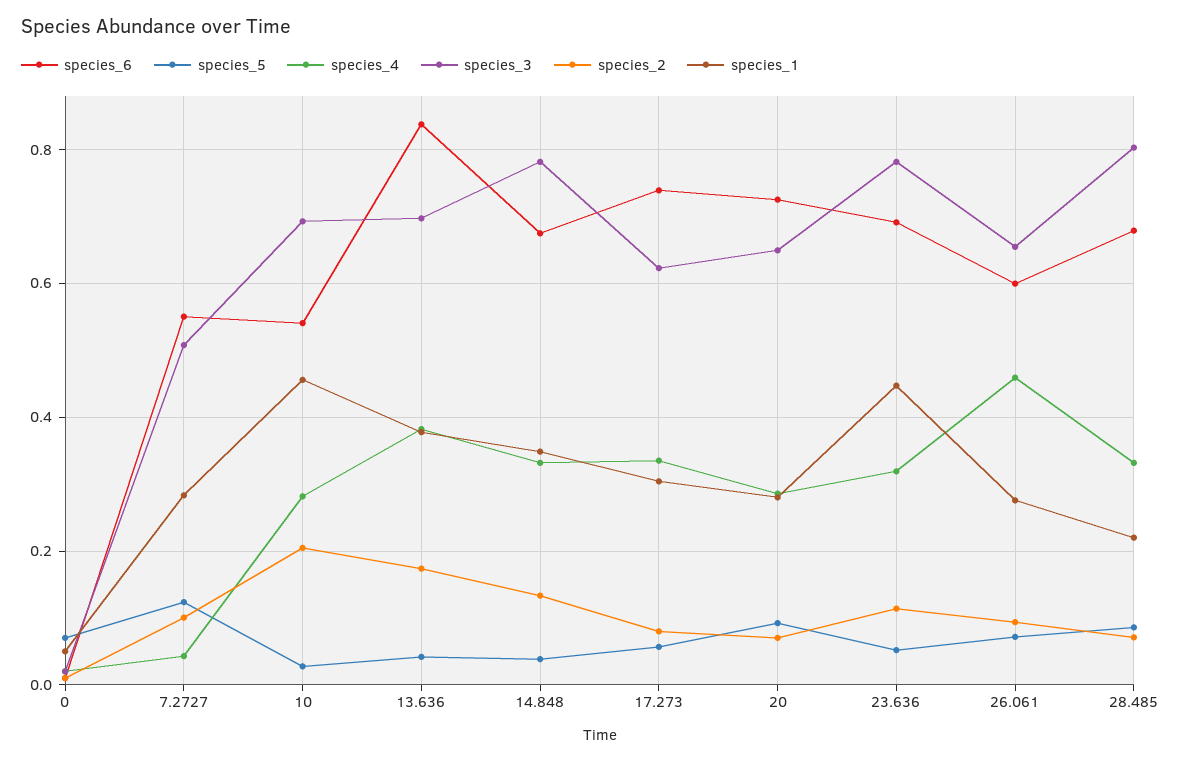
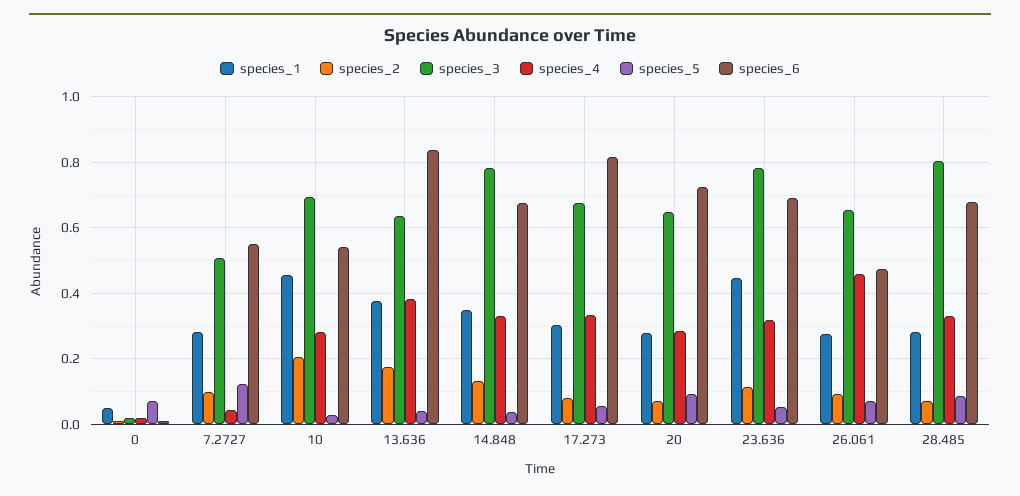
species_3, 13.636: 0.7 -> 0.64
species_6, 17.273: 0.74 -> 0.82
species_3, 17.273: 0.62 -> 0.68
species_6, 26.061: 0.6 -> 0.48
species_1, 28.485: 0.22 -> 0.28

